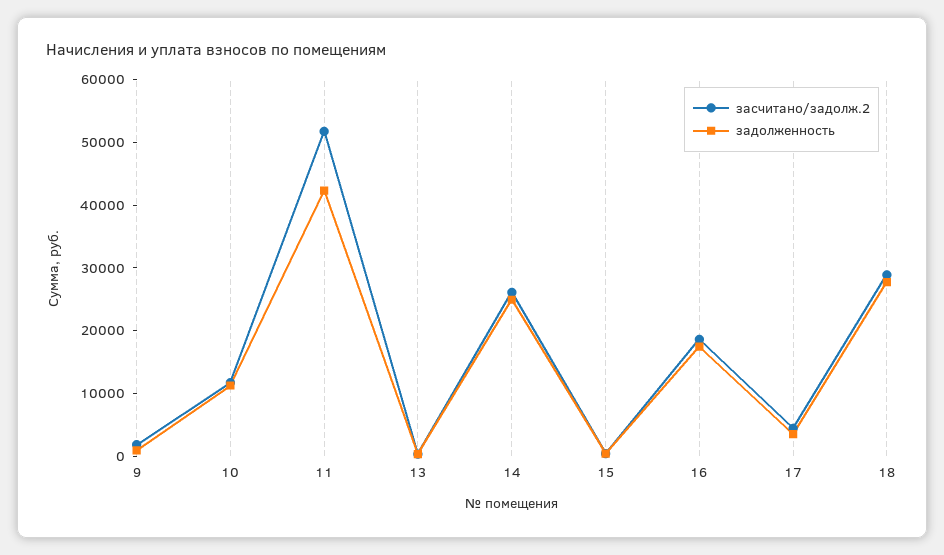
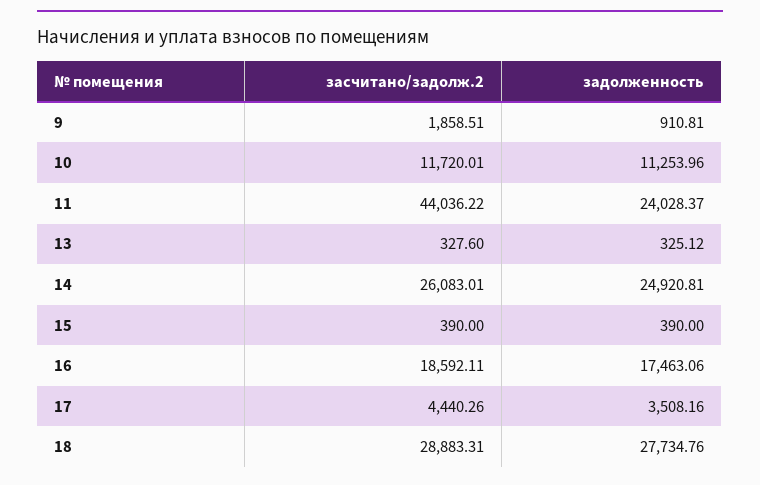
засчитано/задолж.2, 11: 52000 -> 44036.22
задолженность, 11: 42000 -> 24028.37

